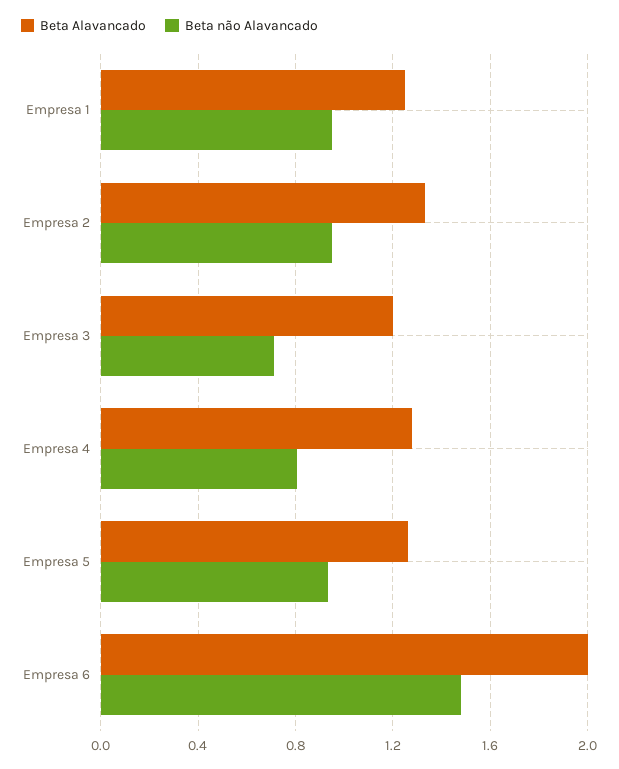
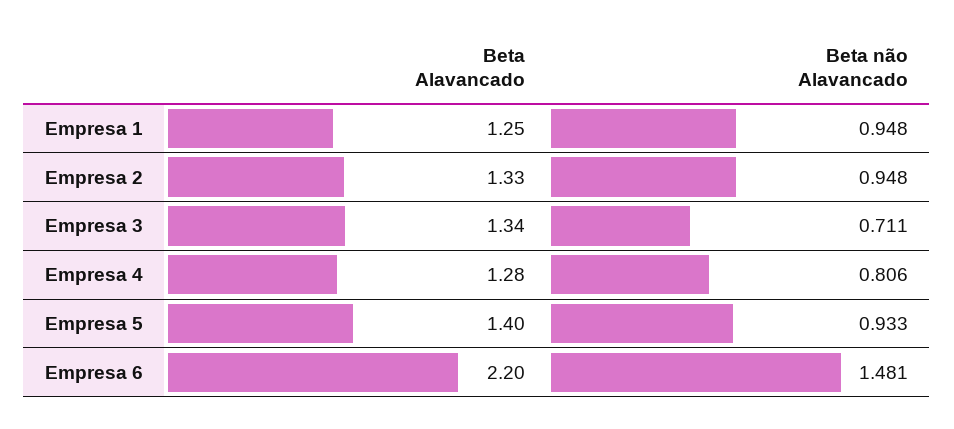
Beta Alavancado, Empresa 3: 1.2 -> 1.34
Beta Alavancado, Empresa 5: 1.25 -> 1.4
Beta Alavancado, Empresa 6: 2 -> 2.2

